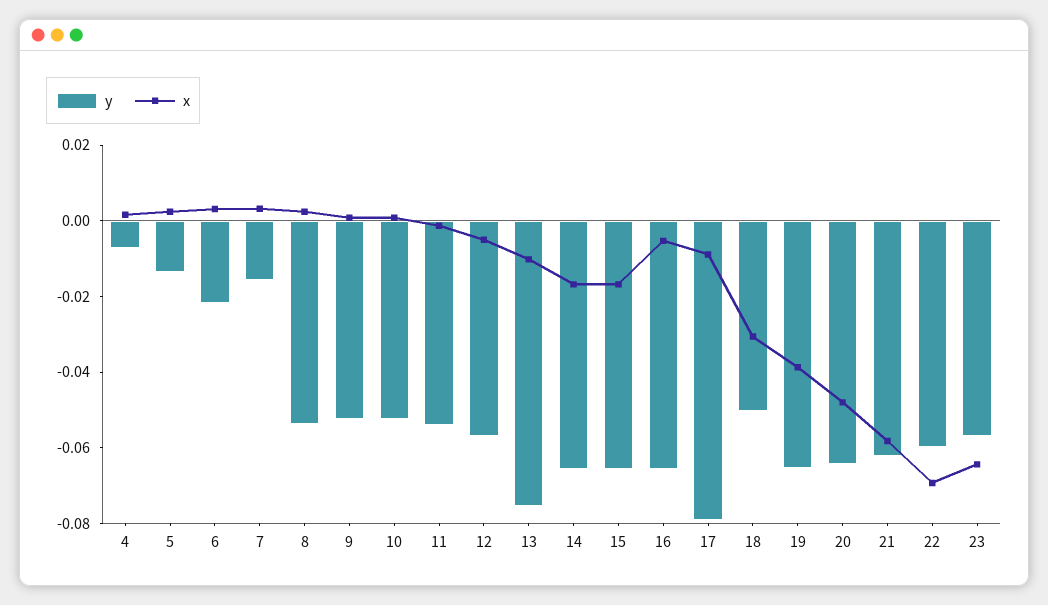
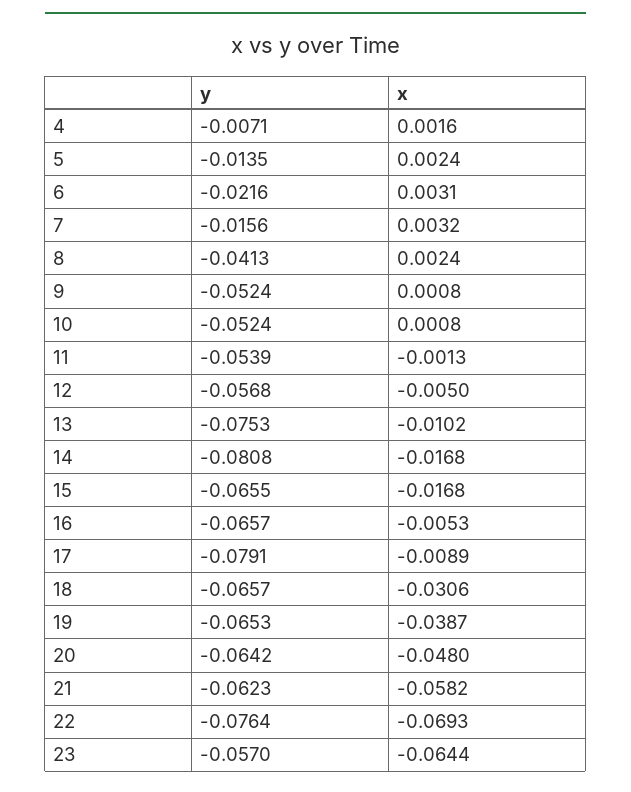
y, 8: -0.055 -> -0.0413
y, 14: -0.065 -> -0.0808
y, 18: -0.05 -> -0.0657
y, 22: -0.06 -> -0.0764

